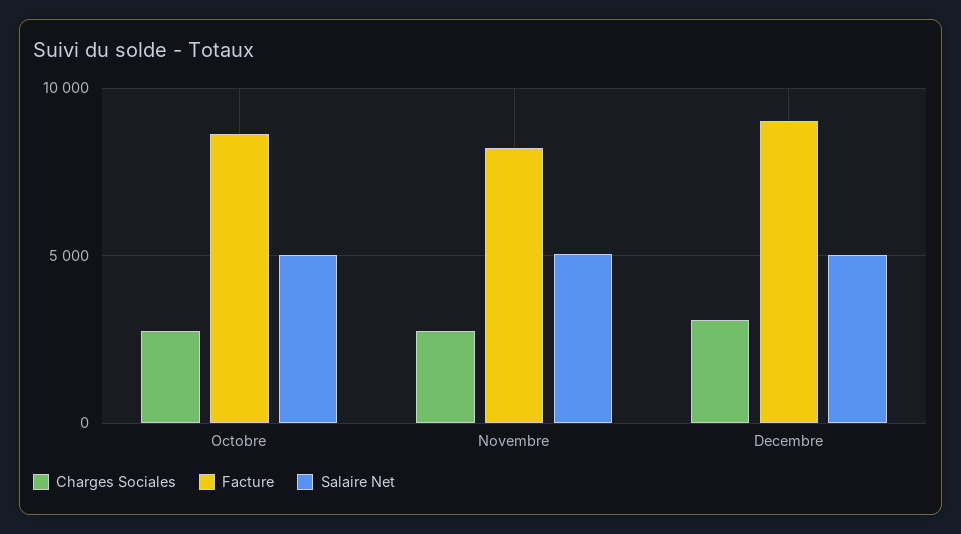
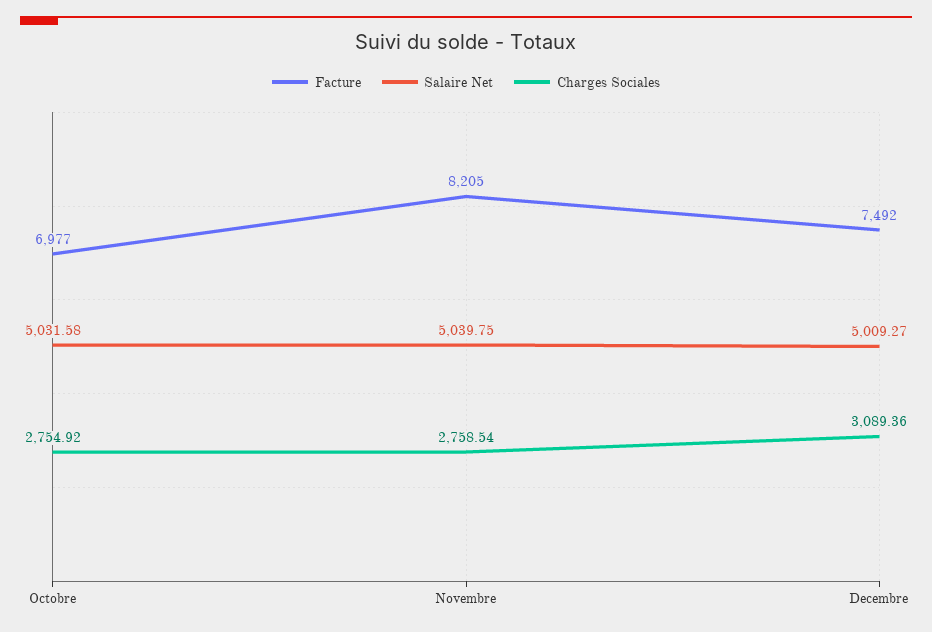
Facture, Octobre: 8500 -> 6977
Facture, Decembre: 9000 -> 7492

